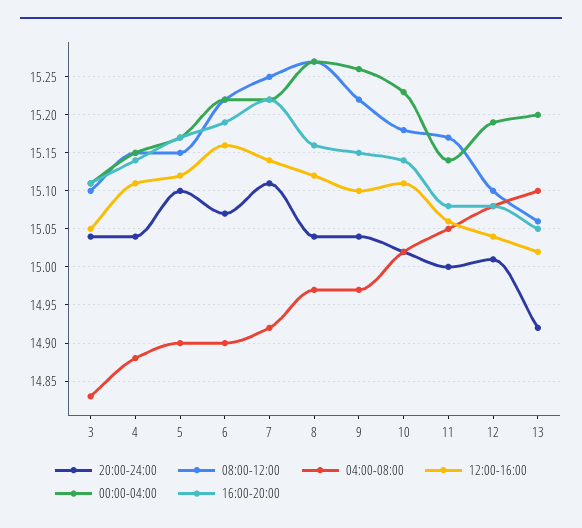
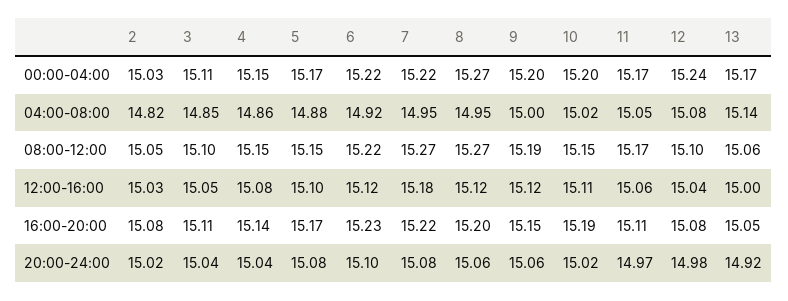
04:00-08:00, 3: 14.83 -> 14.85
04:00-08:00, 4: 14.88 -> 14.86
12:00-16:00, 4: 15.11 -> 15.08
20:00-24:00, 5: 15.1 -> 15.08
04:00-08:00, 5: 14.9 -> 14.88
12:00-16:00, 5: 15.12 -> 15.1
20:00-24:00, 6: 15.07 -> 15.1
04:00-08:00, 6: 14.9 -> 14.92
12:00-16:00, 6: 15.16 -> 15.12
16:00-20:00, 6: 15.19 -> 15.23
20:00-24:00, 7: 15.11 -> 15.08
08:00-12:00, 7: 15.25 -> 15.27
04:00-08:00, 7: 14.92 -> 14.95
12:00-16:00, 7: 15.14 -> 15.18
20:00-24:00, 8: 15.04 -> 15.06
04:00-08:00, 8: 14.97 -> 14.95
16:00-20:00, 8: 15.16 -> 15.2
20:00-24:00, 9: 15.04 -> 15.06
08:00-12:00, 9: 15.22 -> 15.19
04:00-08:00, 9: 14.97 -> 15
12:00-16:00, 9: 15.1 -> 15.12
00:00-04:00, 9: 15.26 -> 15.2
08:00-12:00, 10: 15.18 -> 15.15
00:00-04:00, 10: 15.23 -> 15.2
16:00-20:00, 10: 15.14 -> 15.19
20:00-24:00, 11: 15 -> 14.97
00:00-04:00, 11: 15.14 -> 15.17
16:00-20:00, 11: 15.08 -> 15.11
20:00-24:00, 12: 15.01 -> 14.98
00:00-04:00, 12: 15.19 -> 15.24
04:00-08:00, 13: 15.1 -> 15.14
12:00-16:00, 13: 15.02 -> 15
00:00-04:00, 13: 15.2 -> 15.17
00:00-04:00, 2: none -> 15.03
04:00-08:00, 2: none -> 14.82
08:00-12:00, 2: none -> 15.05
12:00-16:00, 2: none -> 15.03
16:00-20:00, 2: none -> 15.08
20:00-24:00, 2: none -> 15.02

